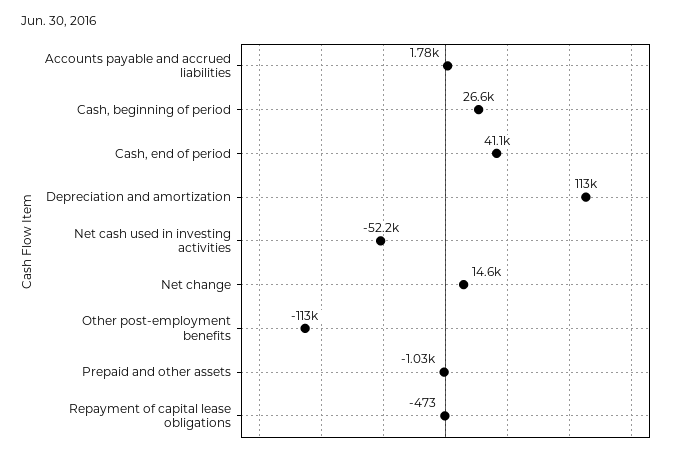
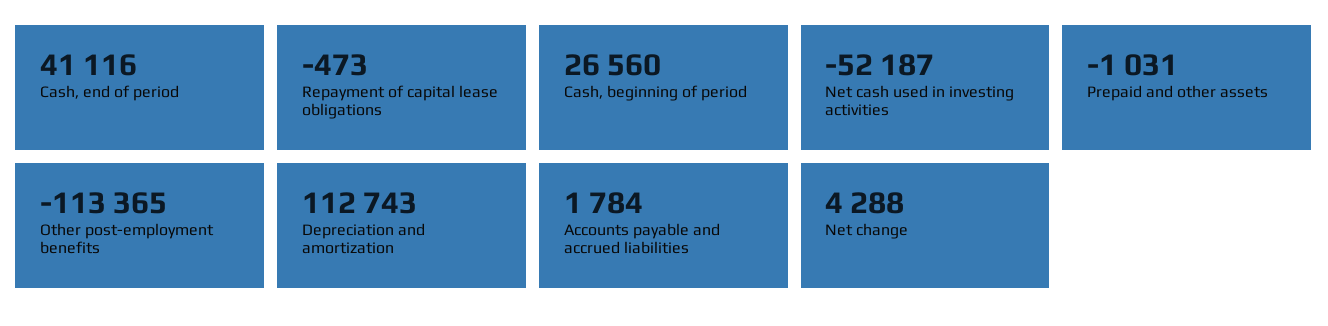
Net change: 14600 -> 4288

